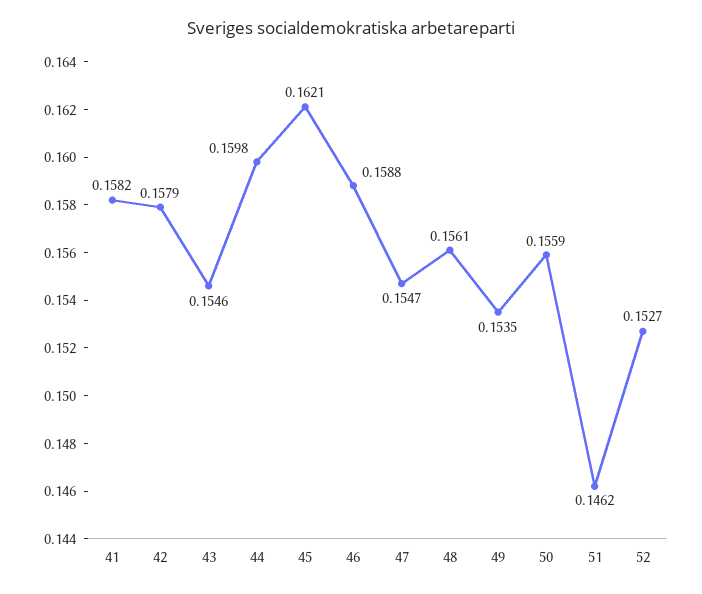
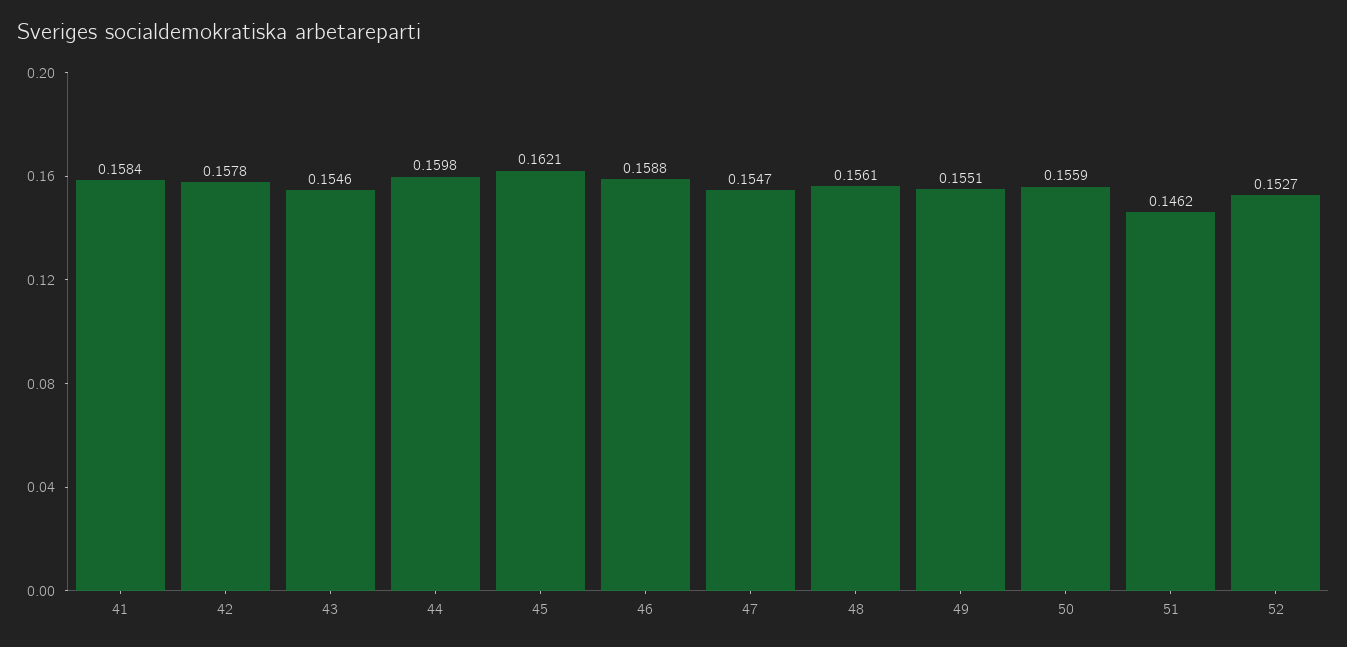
41: 0.1582 -> 0.1584
42: 0.1579 -> 0.1578
49: 0.1535 -> 0.1551

